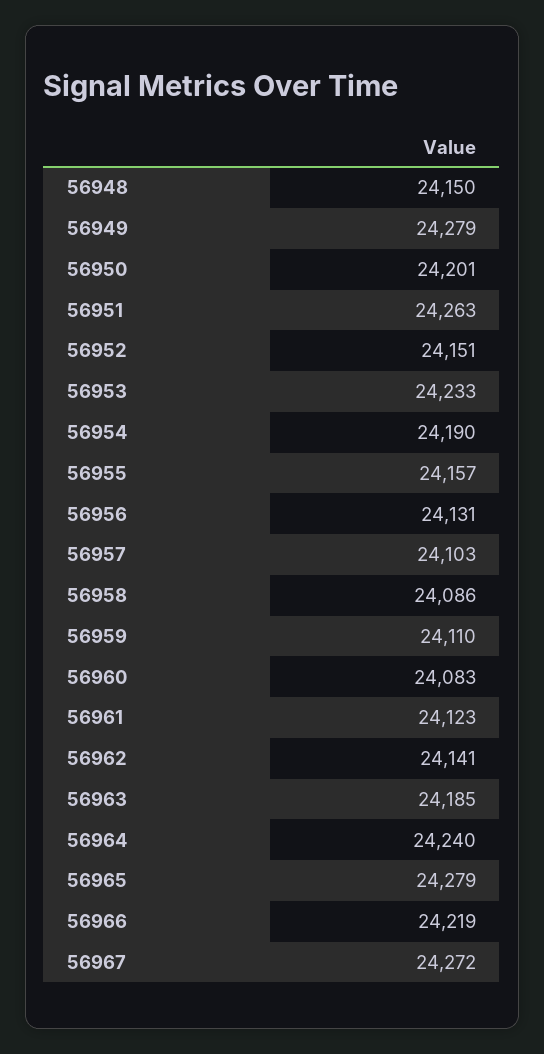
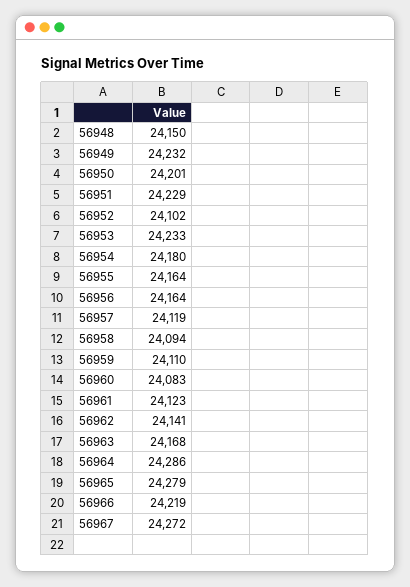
56949: 24279 -> 24232
56951: 24263 -> 24229
56952: 24151 -> 24102
56954: 24190 -> 24180
56955: 24157 -> 24164
56956: 24131 -> 24164
56957: 24103 -> 24119
56958: 24086 -> 24094
56963: 24185 -> 24168
56964: 24240 -> 24286

